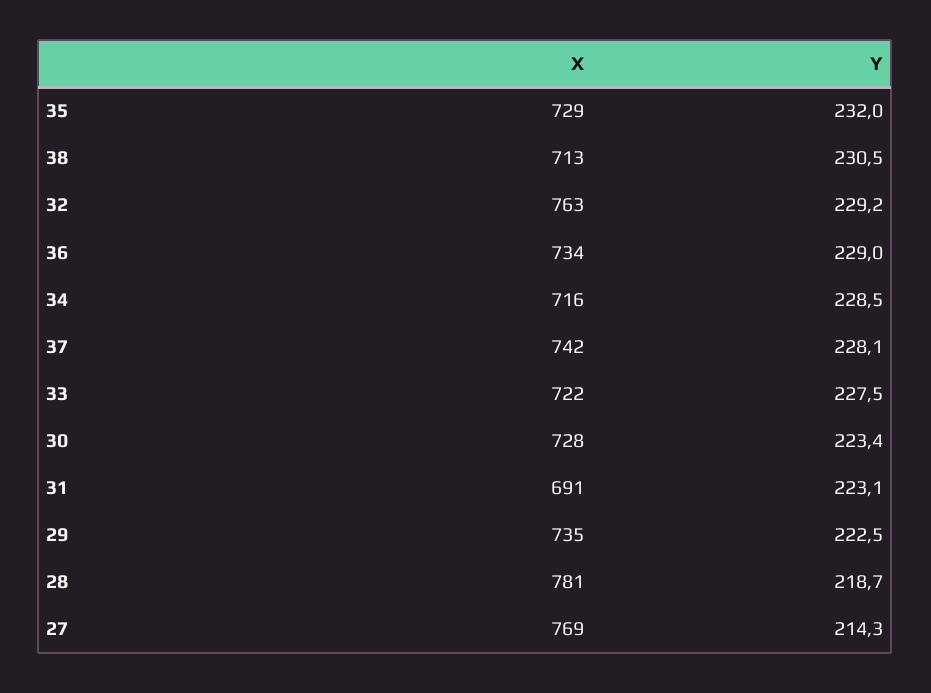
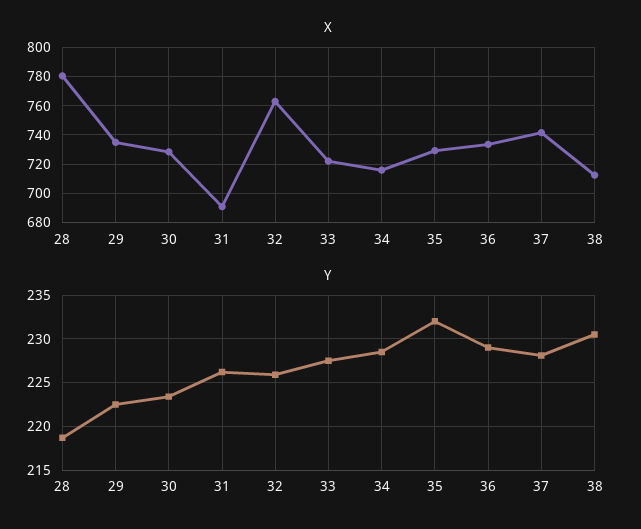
Y, 32: 229.2 -> 226
Y, 31: 223.1 -> 226
X, 27: 769 -> none
Y, 27: 214.3 -> none

